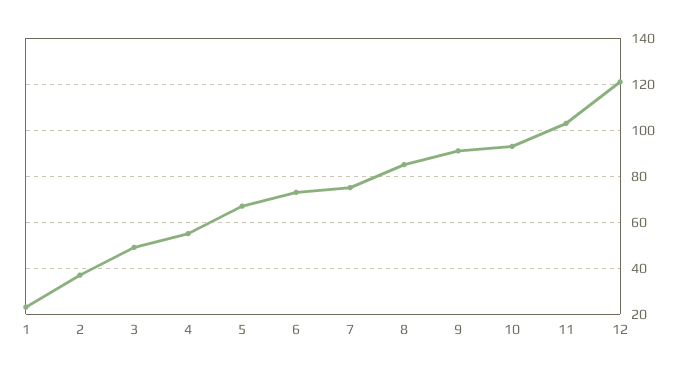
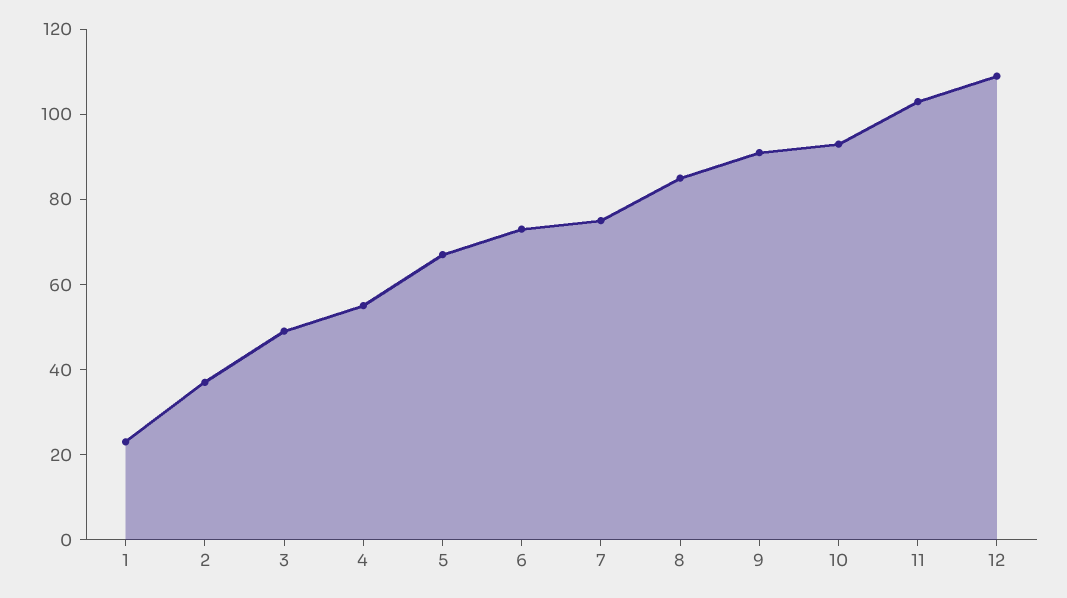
12: 120 -> 110

